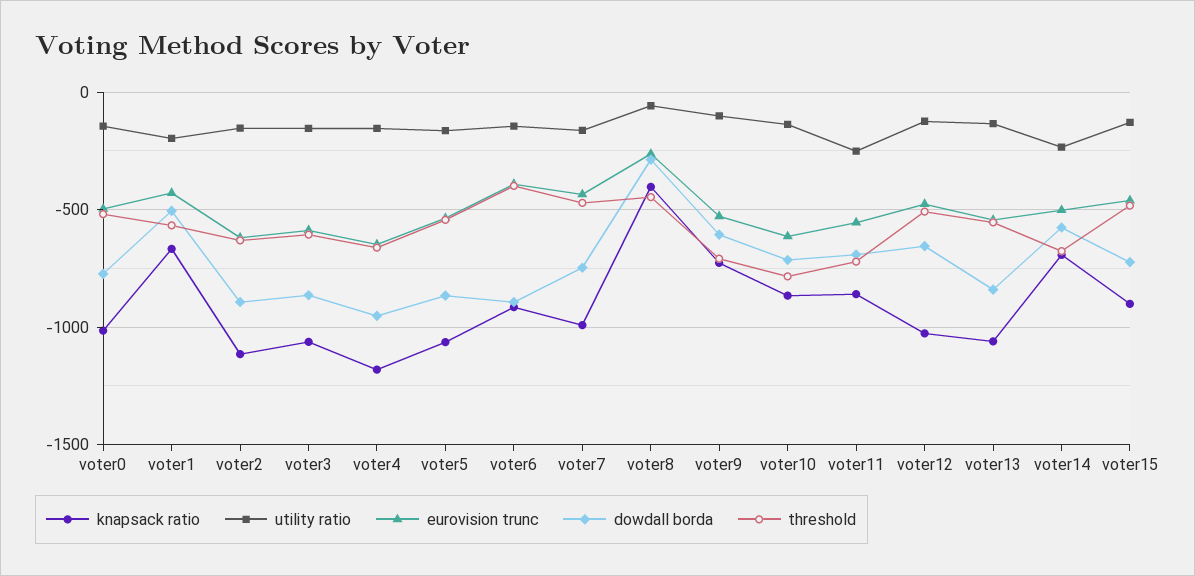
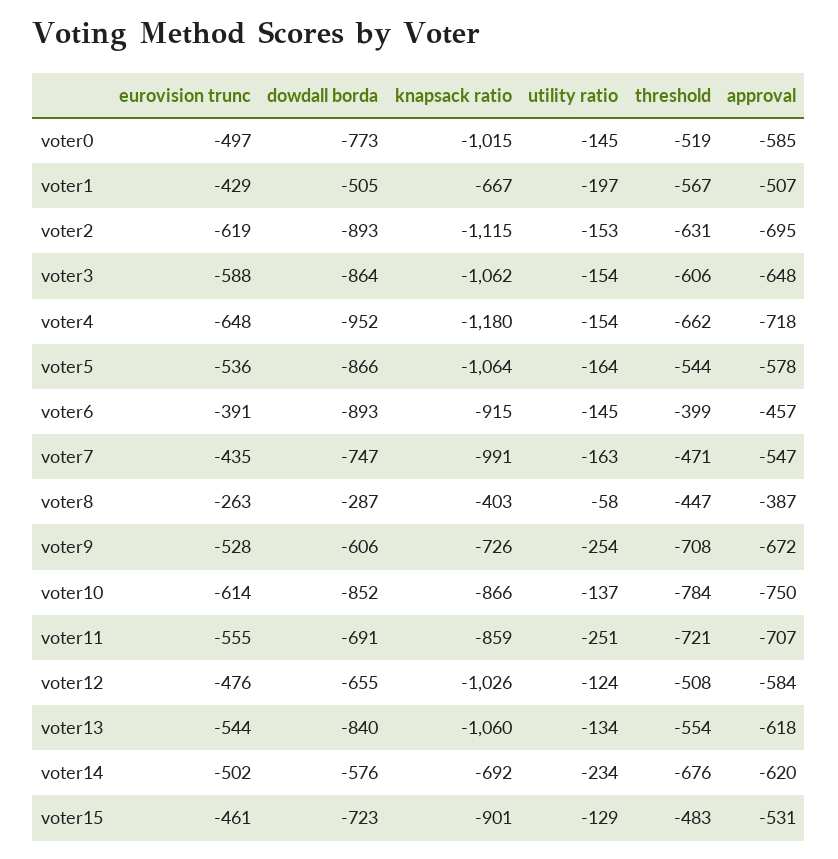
utility ratio, voter9: -100 -> -254
dowdall borda, voter10: -700 -> -852
approval, voter0: none -> -585
approval, voter1: none -> -507
approval, voter2: none -> -695
approval, voter3: none -> -648
approval, voter4: none -> -718
approval, voter5: none -> -578
approval, voter6: none -> -457
approval, voter7: none -> -547
approval, voter8: none -> -387
approval, voter9: none -> -672
approval, voter10: none -> -750
approval, voter11: none -> -707
approval, voter12: none -> -584
approval, voter13: none -> -618
approval, voter14: none -> -620
approval, voter15: none -> -531

